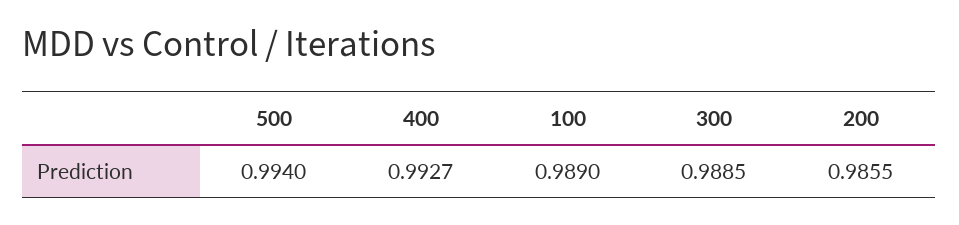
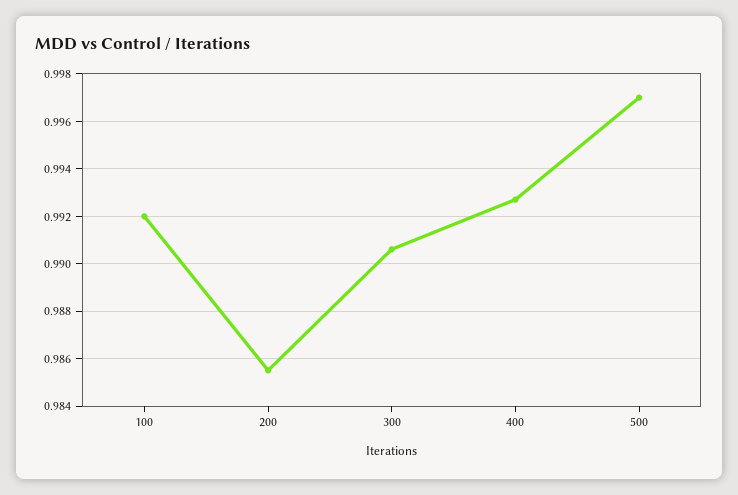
500: 0.994 -> 0.997
100: 0.989 -> 0.992
300: 0.9885 -> 0.9905

